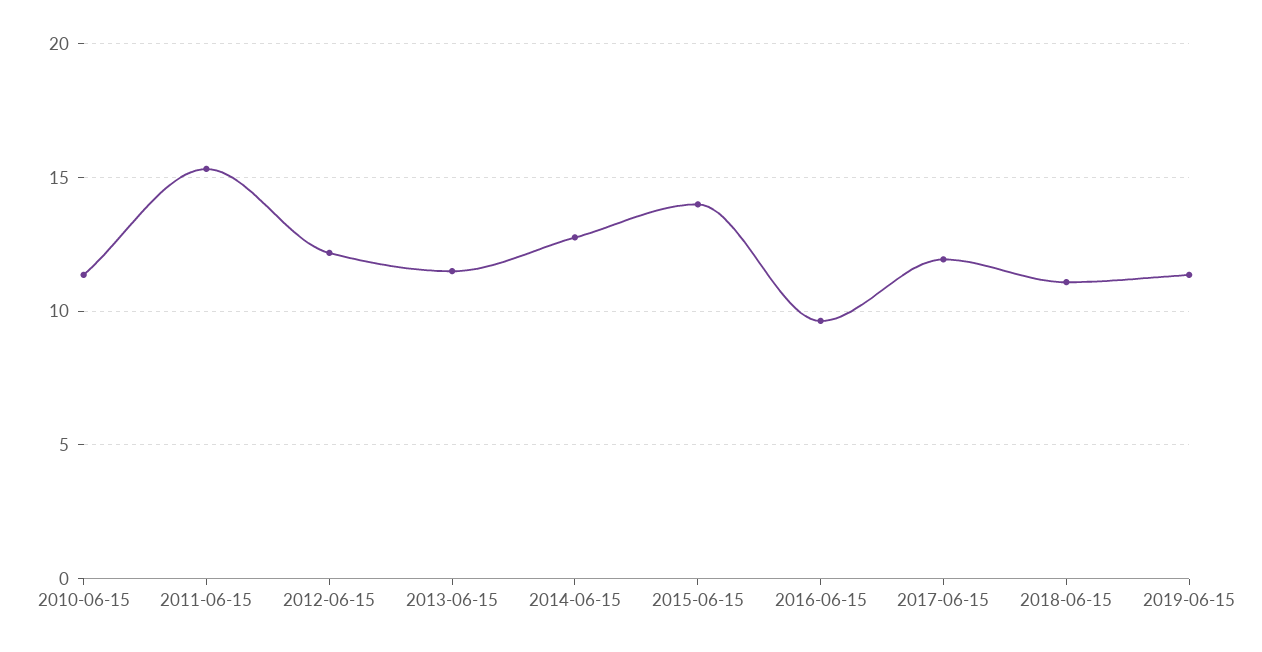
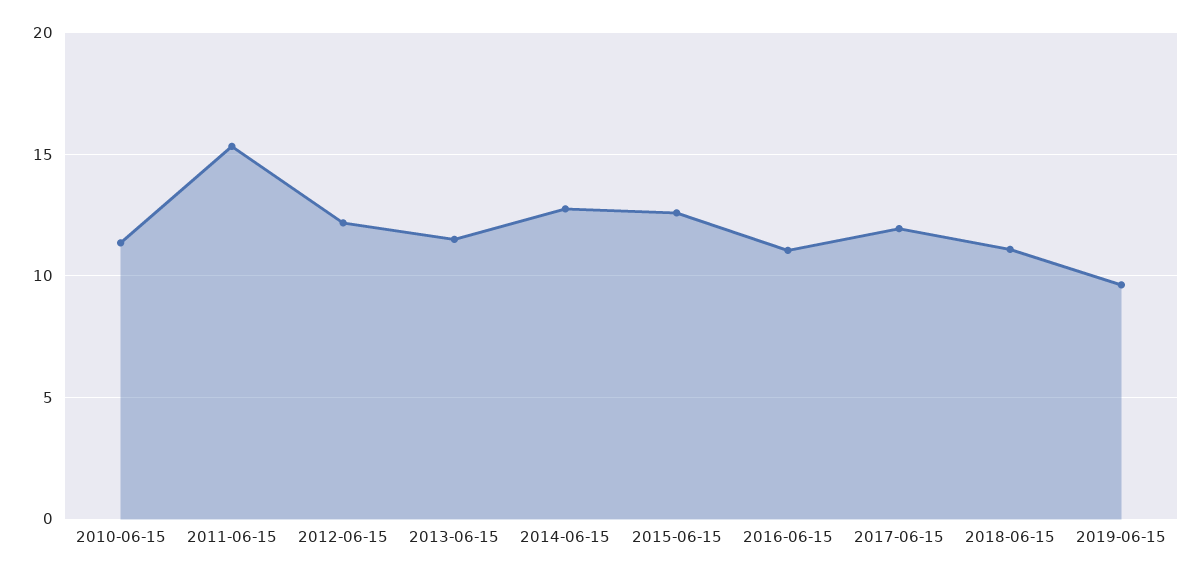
2015-06-15: 14 -> 12.5
2016-06-15: 9.5 -> 11
2019-06-15: 11.5 -> 9.5

